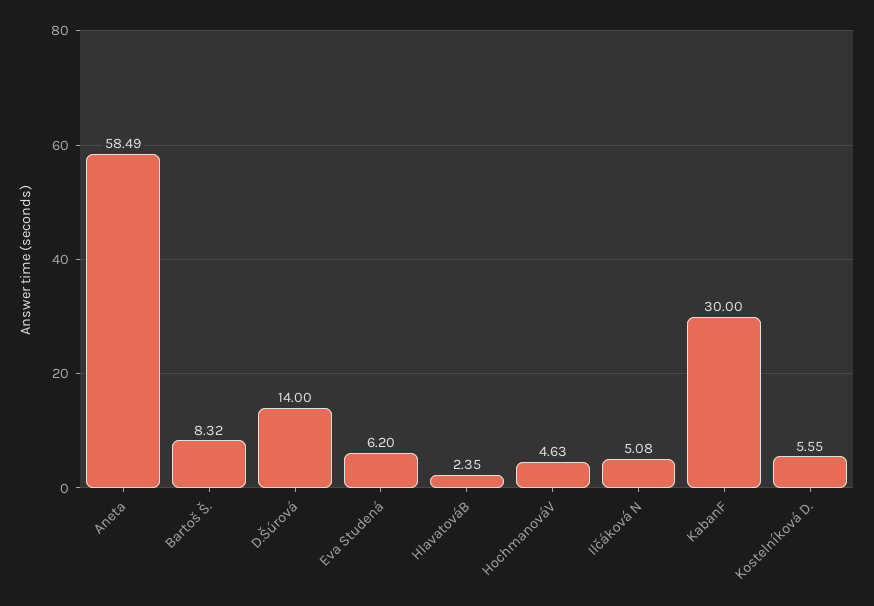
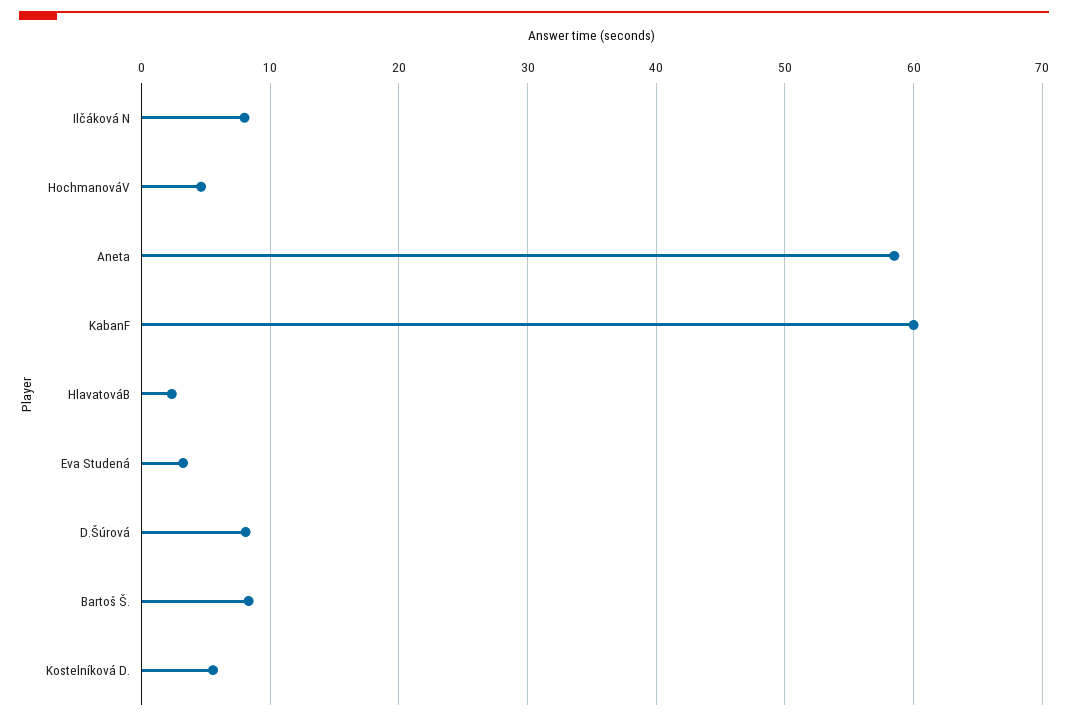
D.Šúrová: 14 -> 8
Eva Studená: 6.2 -> 3
Ilčáková N: 5.08 -> 8
KabanF: 30 -> 60

